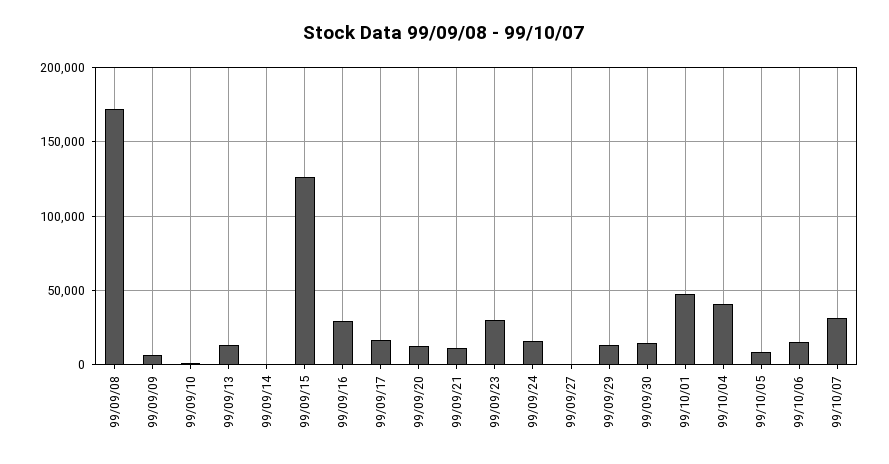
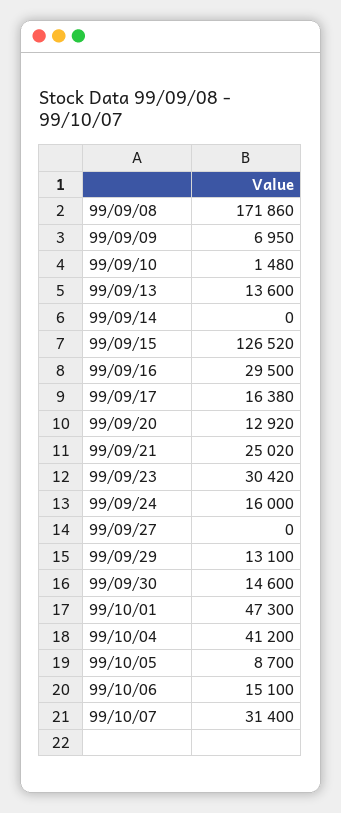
99/09/21: 10000 -> 25020

